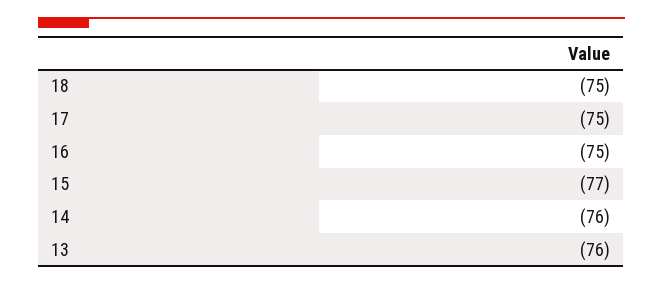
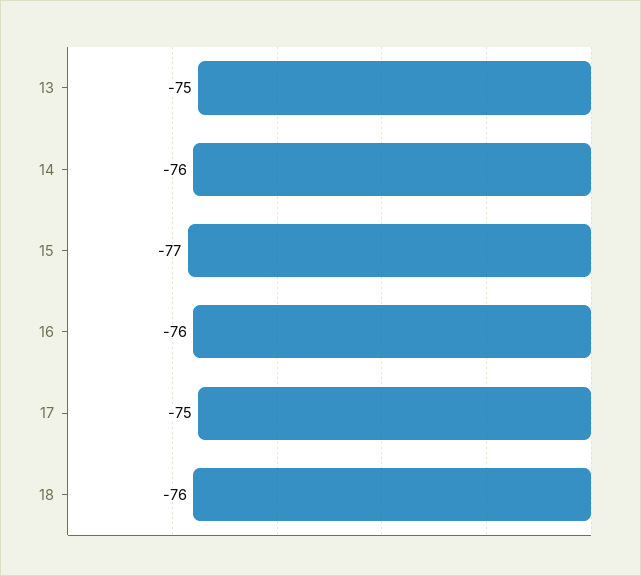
18: -75 -> -76
16: -75 -> -76
13: -76 -> -75

